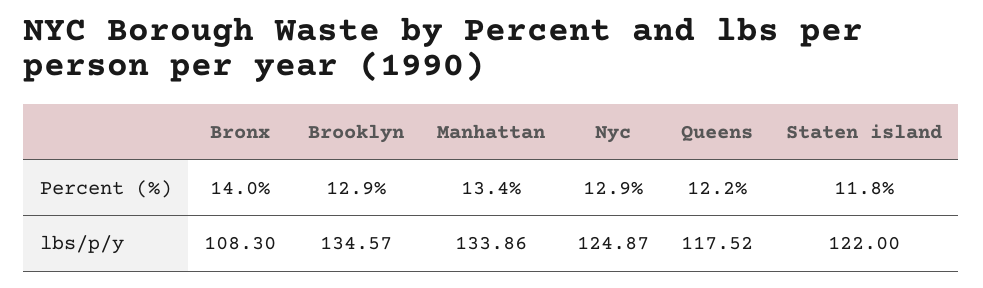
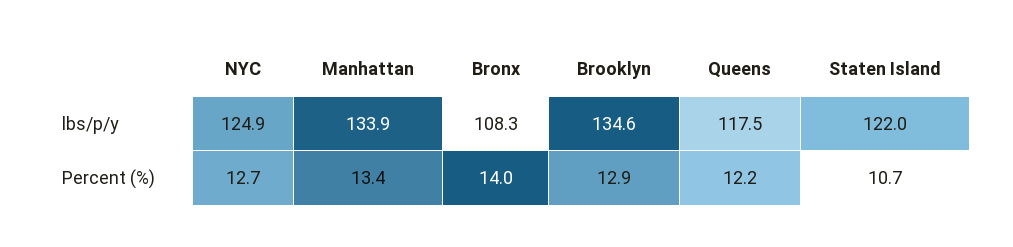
Nyc, Percent (%): 12.9 -> 12.7
Staten island, Percent (%): 11.8 -> 10.7

